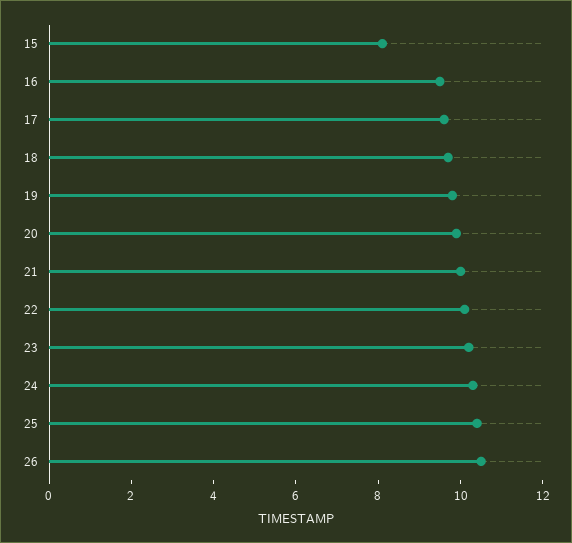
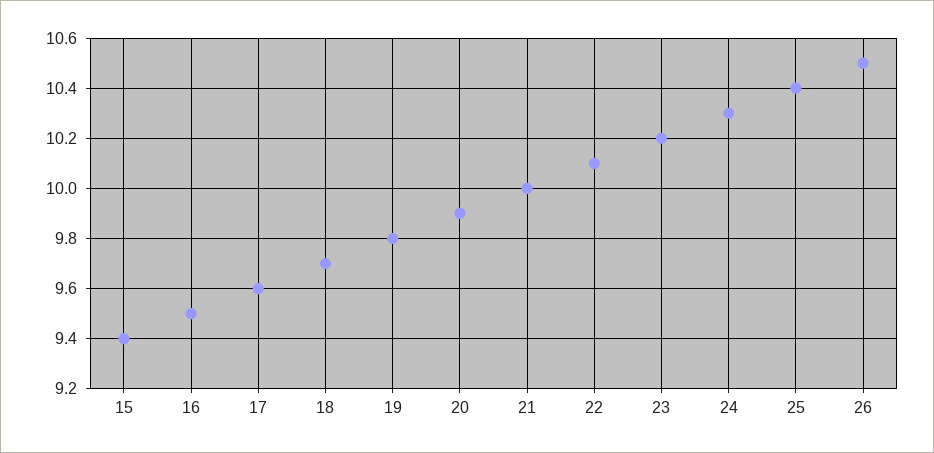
15: 8 -> 9.4

